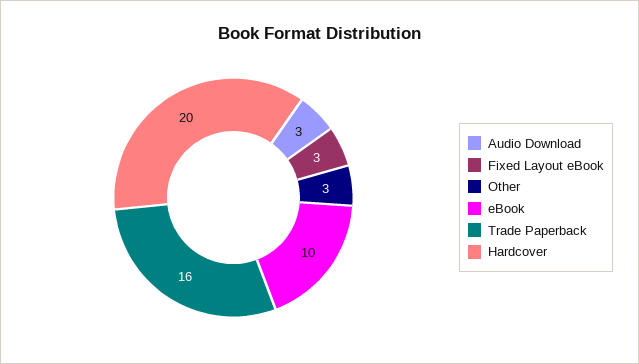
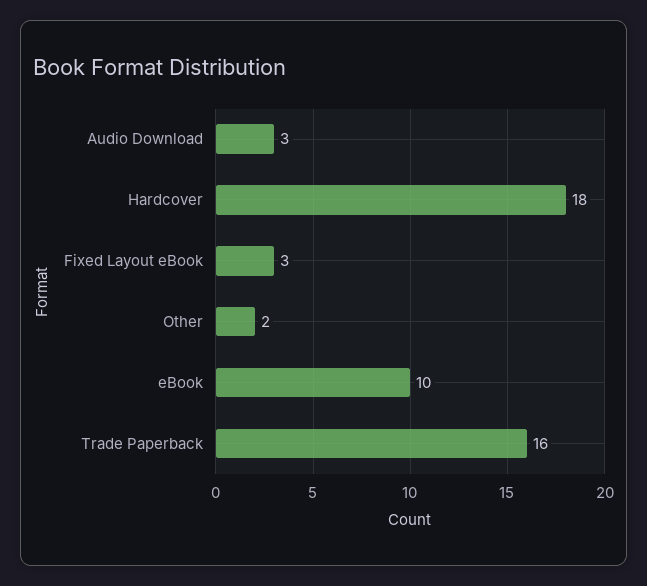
Other: 3 -> 2
Hardcover: 20 -> 18

